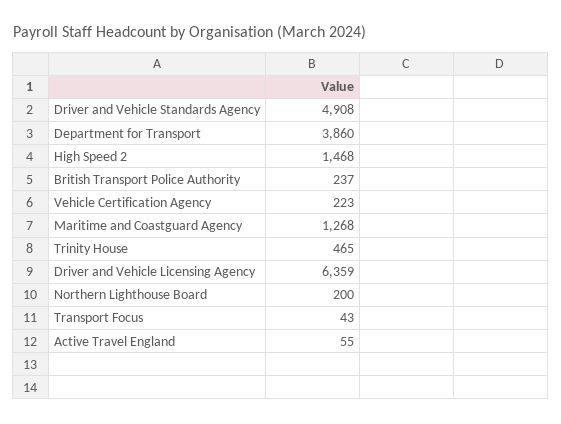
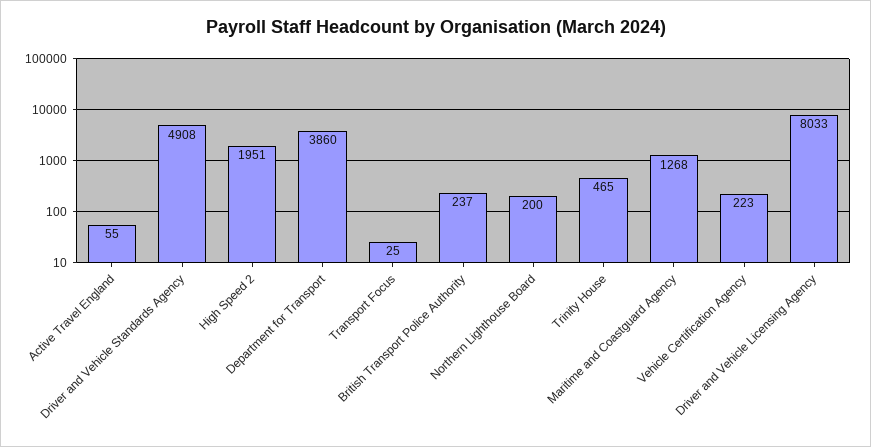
High Speed 2: 1468 -> 1951
Driver and Vehicle Licensing Agency: 6359 -> 8033
Transport Focus: 43 -> 25

